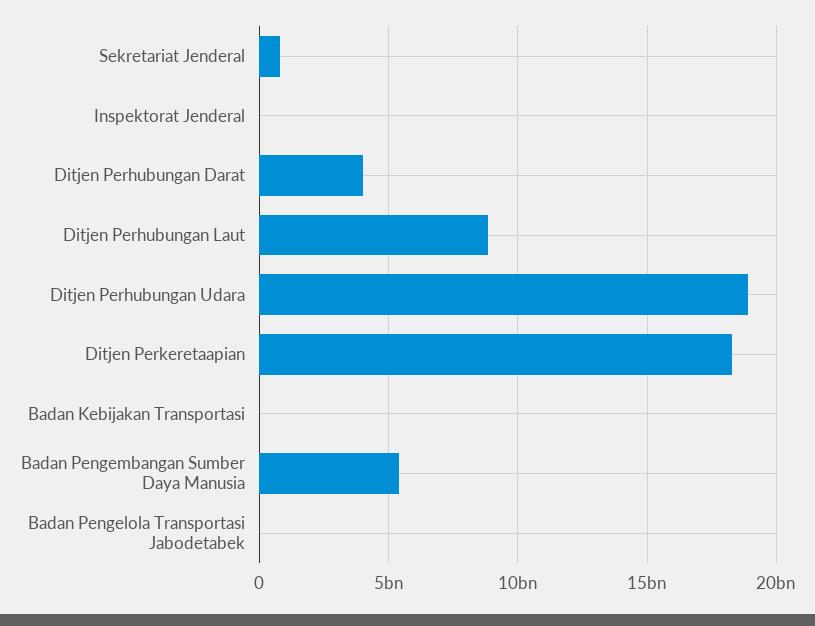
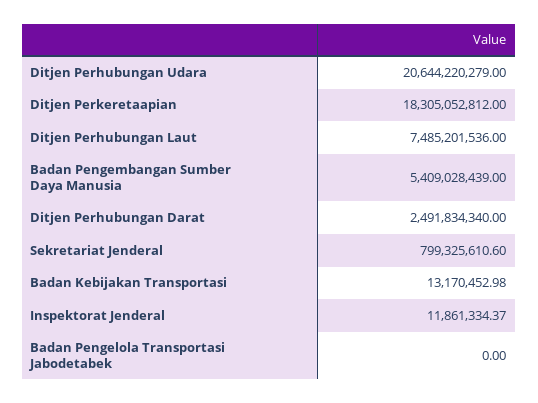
Ditjen Perhubungan Darat: 4000000000 -> 2491834340
Ditjen Perhubungan Laut: 9000000000 -> 7485201536
Ditjen Perhubungan Udara: 19000000000 -> 20644220279

